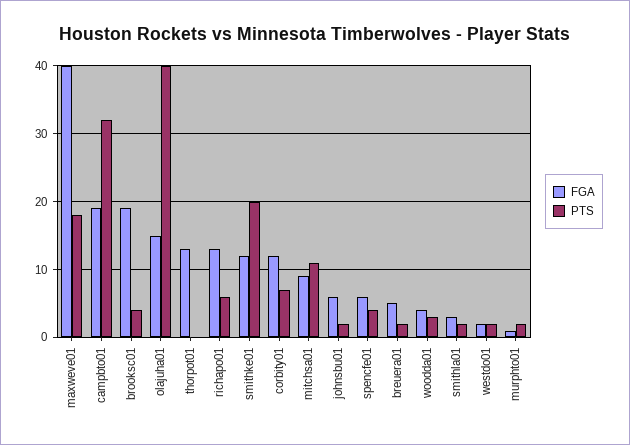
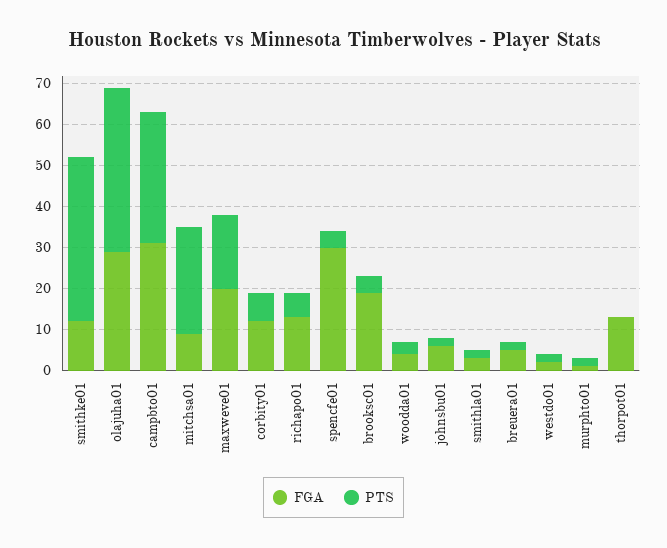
FGA, maxweve01: 40 -> 20
FGA, campbto01: 19 -> 30
FGA, olajuha01: 15 -> 30
PTS, smithke01: 20 -> 40
PTS, mitchsa01: 11 -> 25
FGA, spencfe01: 6 -> 30

